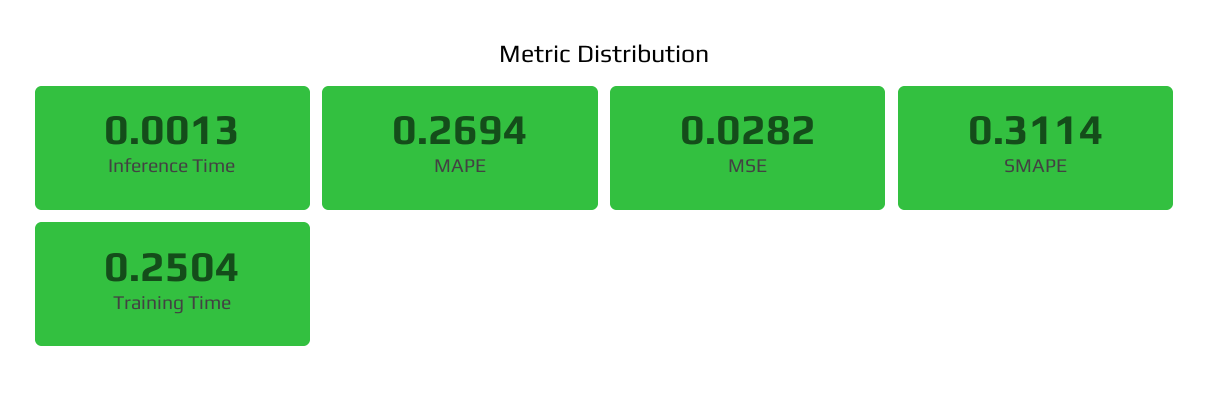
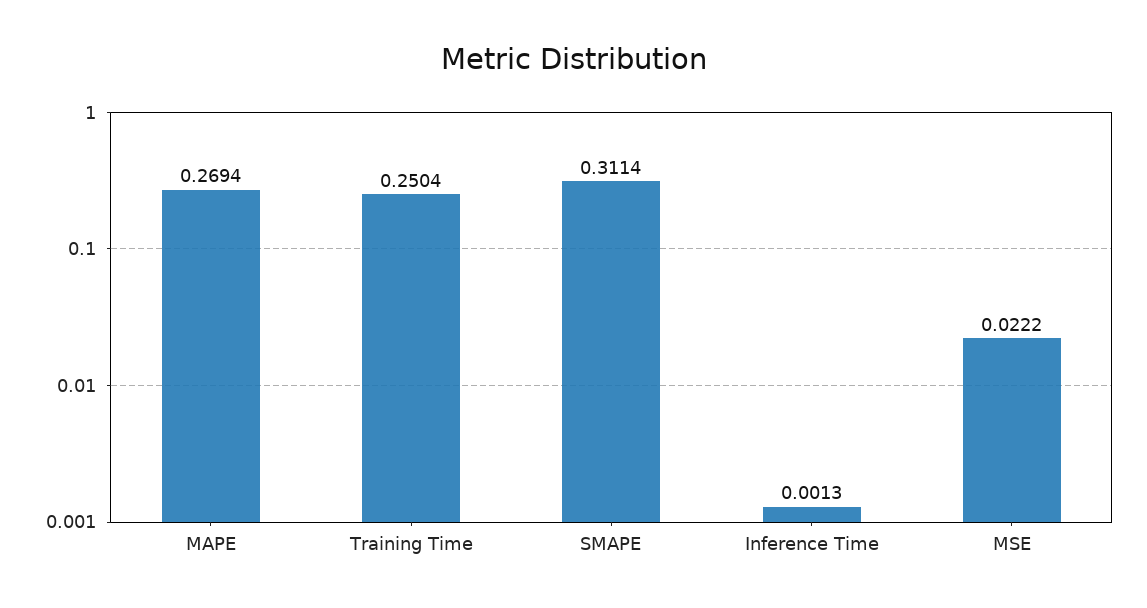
MSE: 0.0282 -> 0.0222

